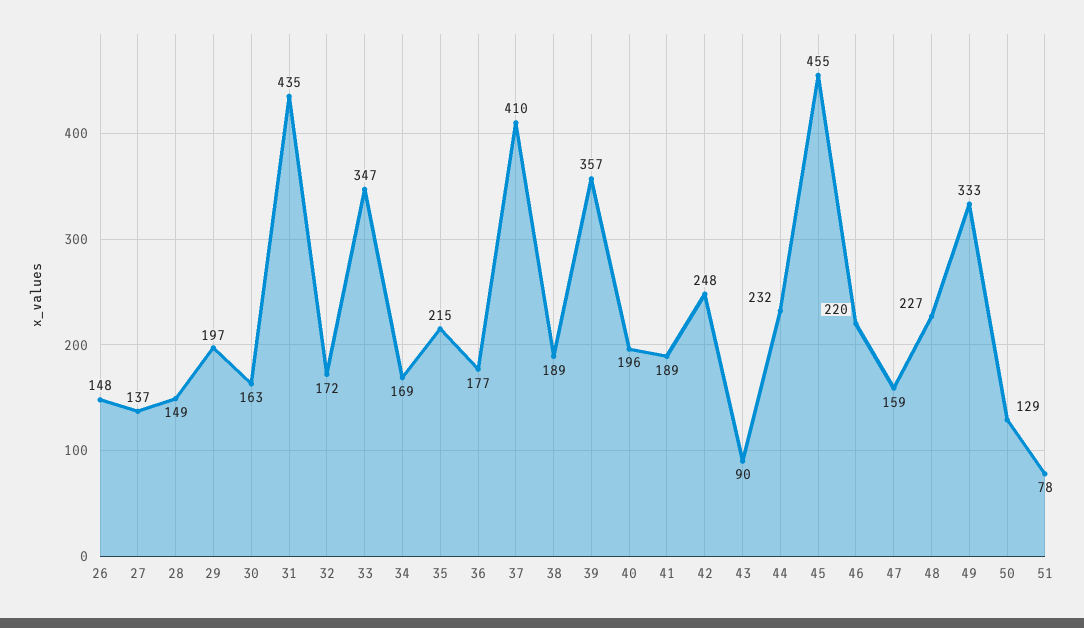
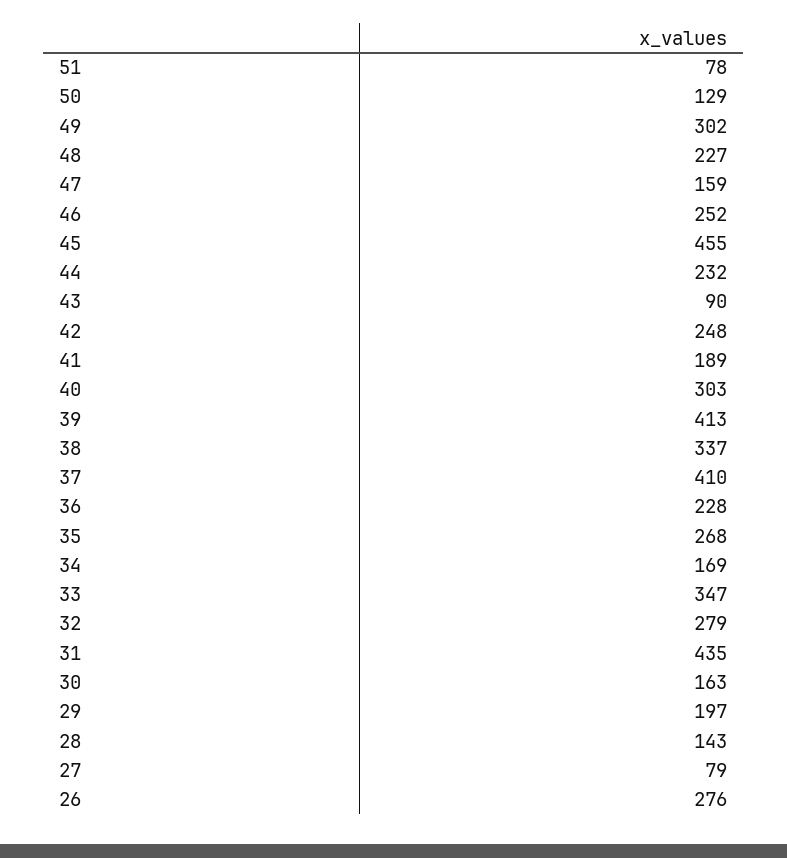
26: 148 -> 276
27: 137 -> 79
28: 149 -> 143
32: 172 -> 279
35: 215 -> 268
36: 177 -> 228
38: 189 -> 337
39: 357 -> 413
40: 196 -> 303
46: 220 -> 252
49: 333 -> 302

